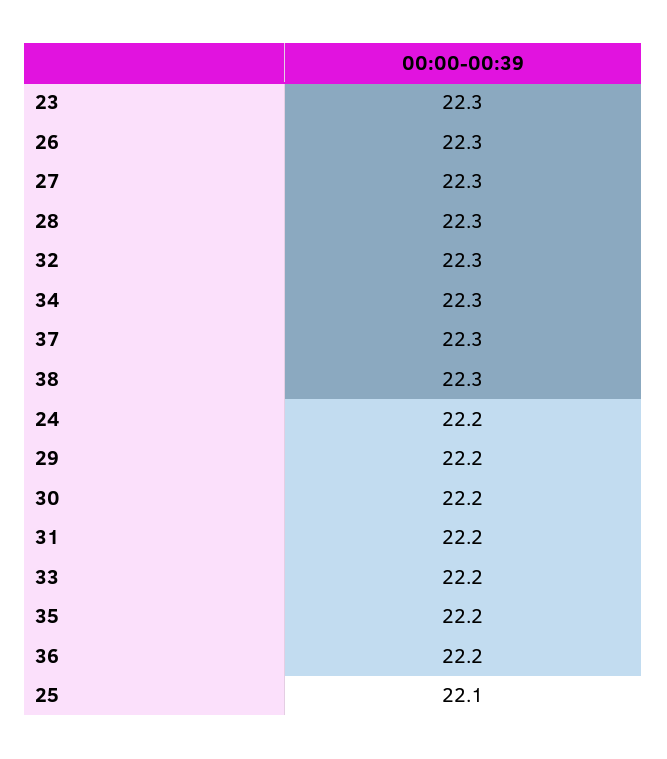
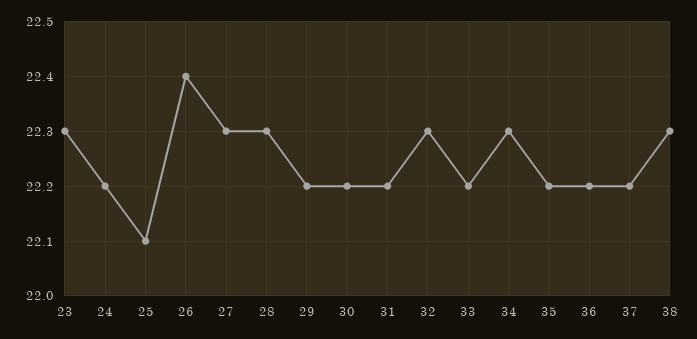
26: 22.3 -> 22.4
37: 22.3 -> 22.2

